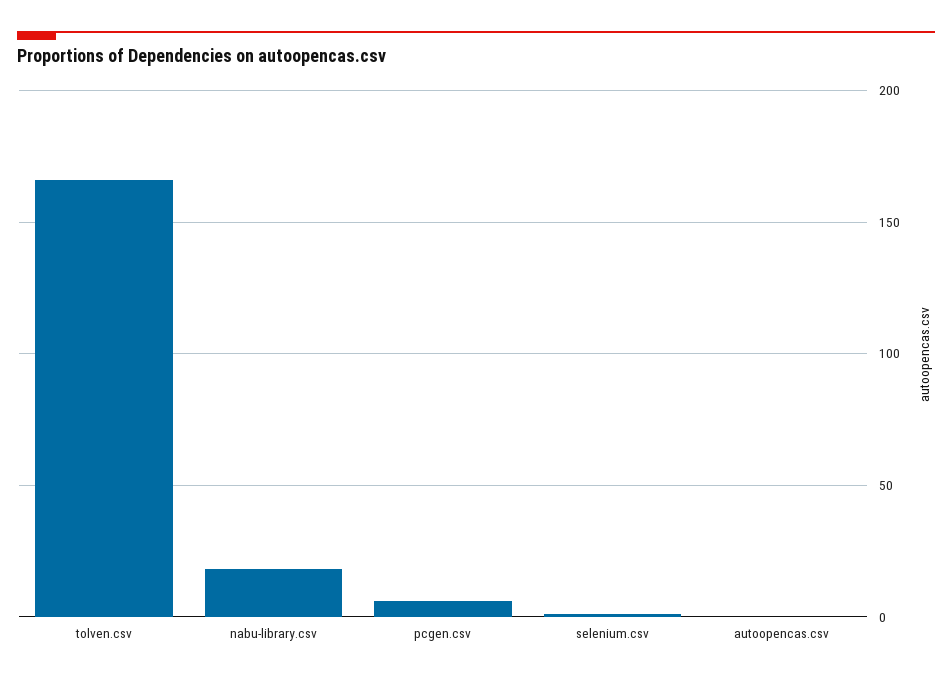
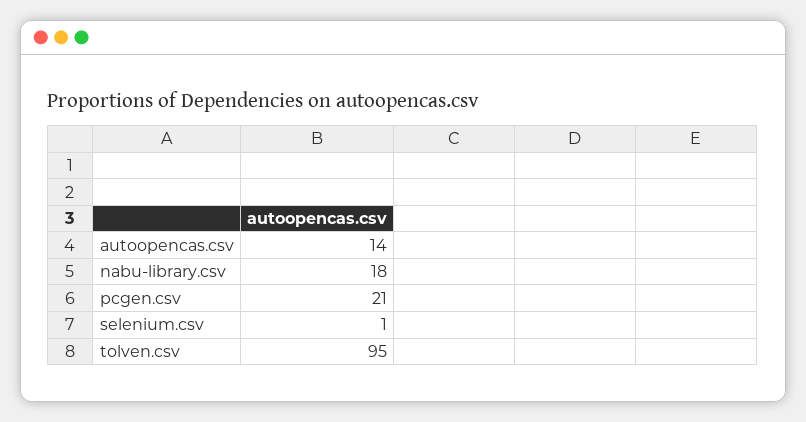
tolven.csv: 165 -> 95
pcgen.csv: 5 -> 21
autoopencas.csv: 0 -> 14

